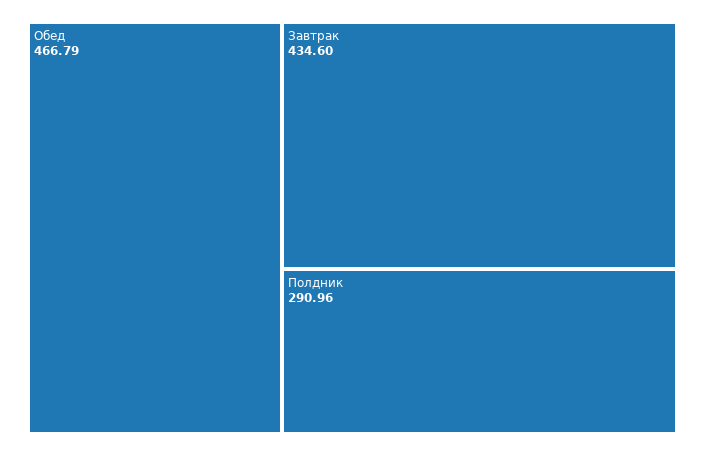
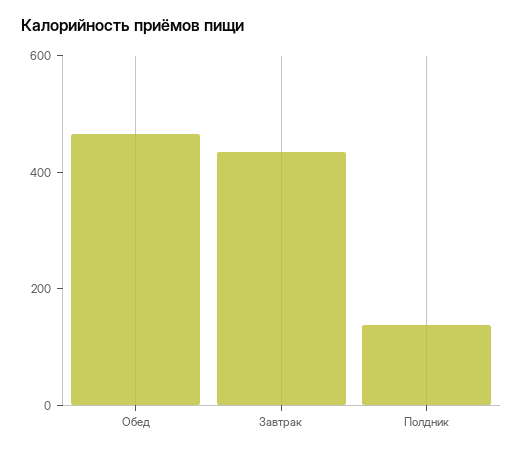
Полдник: 290.96 -> 150

